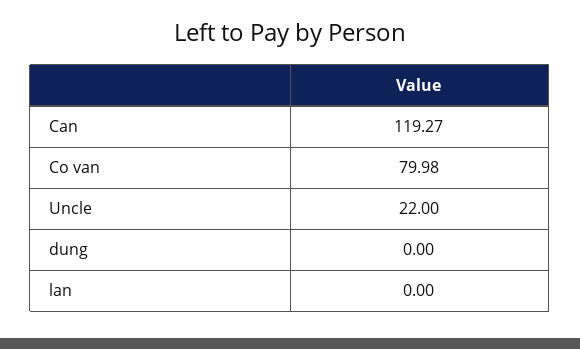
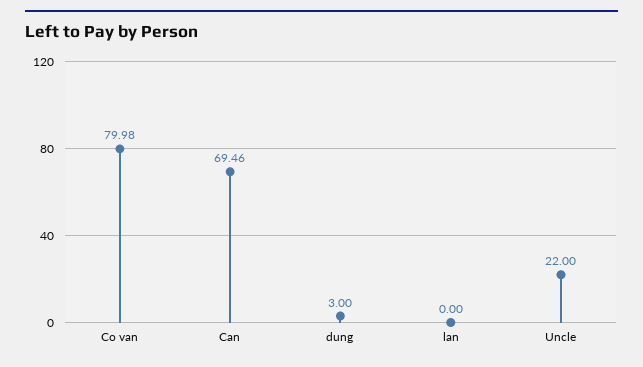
Can: 119.27 -> 69.46
dung: 0 -> 3

